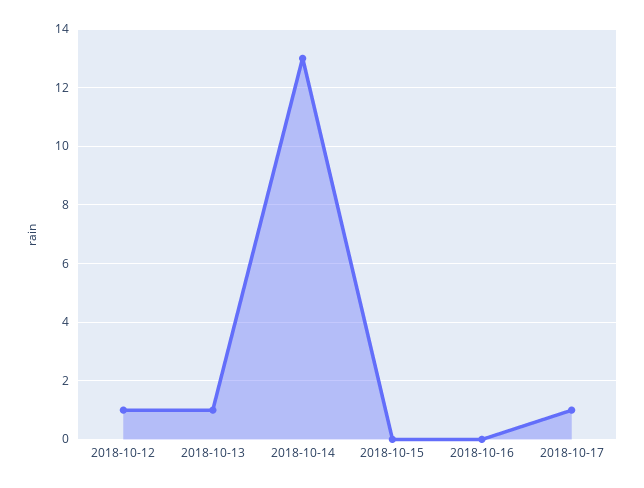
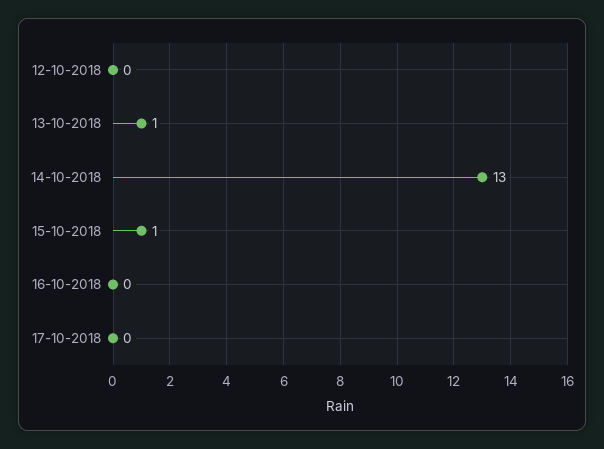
2018-10-12: 1 -> 0
2018-10-15: 0 -> 1
2018-10-17: 1 -> 0

